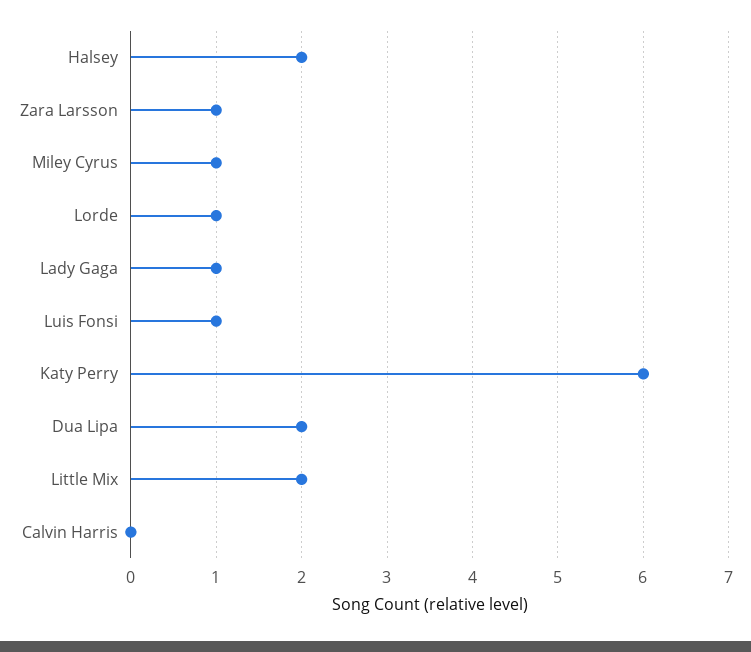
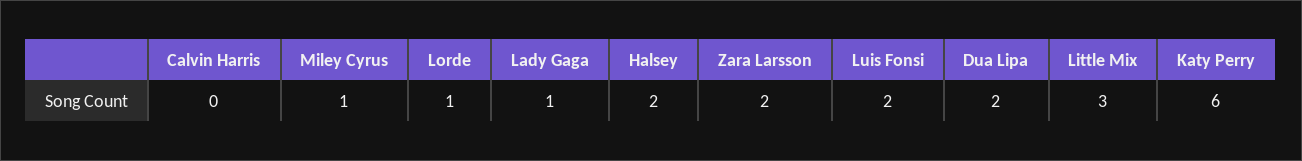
Zara Larsson: 1 -> 2
Luis Fonsi: 1 -> 2
Little Mix: 2 -> 3

